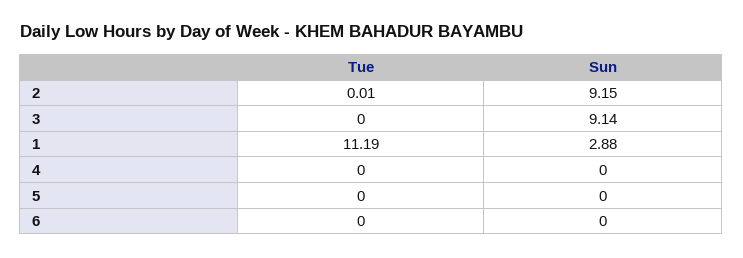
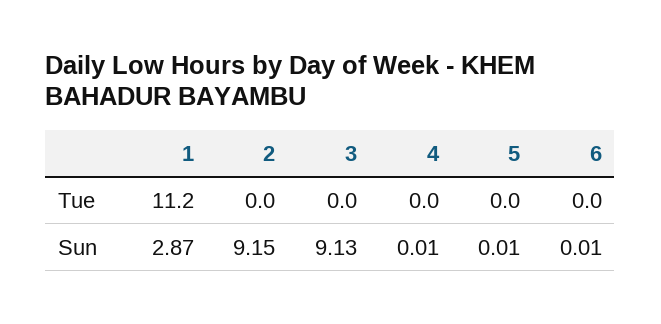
Tue, 2: 0.01 -> 0
Sun, 3: 9.14 -> 9.13
Tue, 1: 11.19 -> 11.2
Sun, 1: 2.88 -> 2.87
Sun, 4: 0 -> 0.01
Sun, 5: 0 -> 0.01
Sun, 6: 0 -> 0.01

